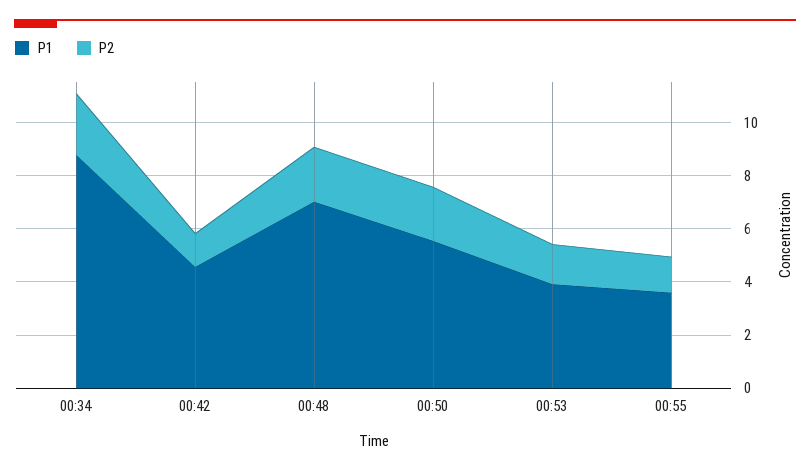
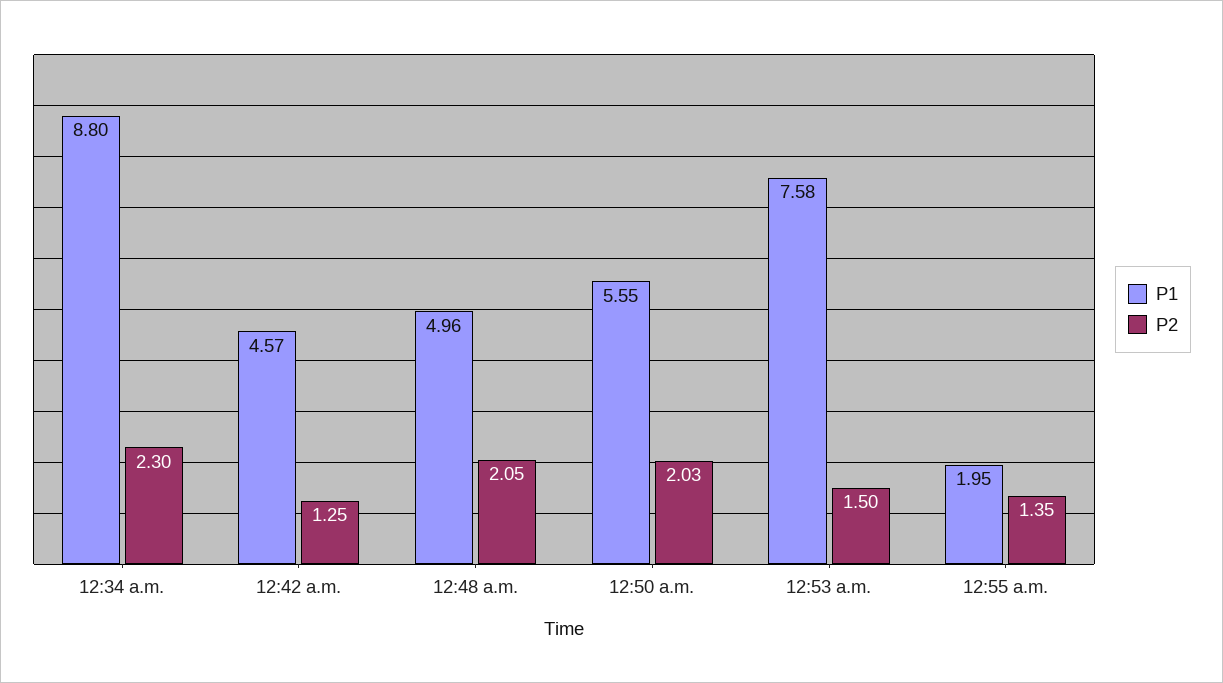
P1, 00:48: 7 -> 4.96
P1, 00:53: 4 -> 7.58
P1, 00:55: 3.5 -> 1.95

